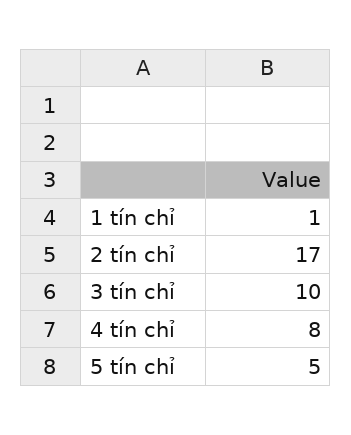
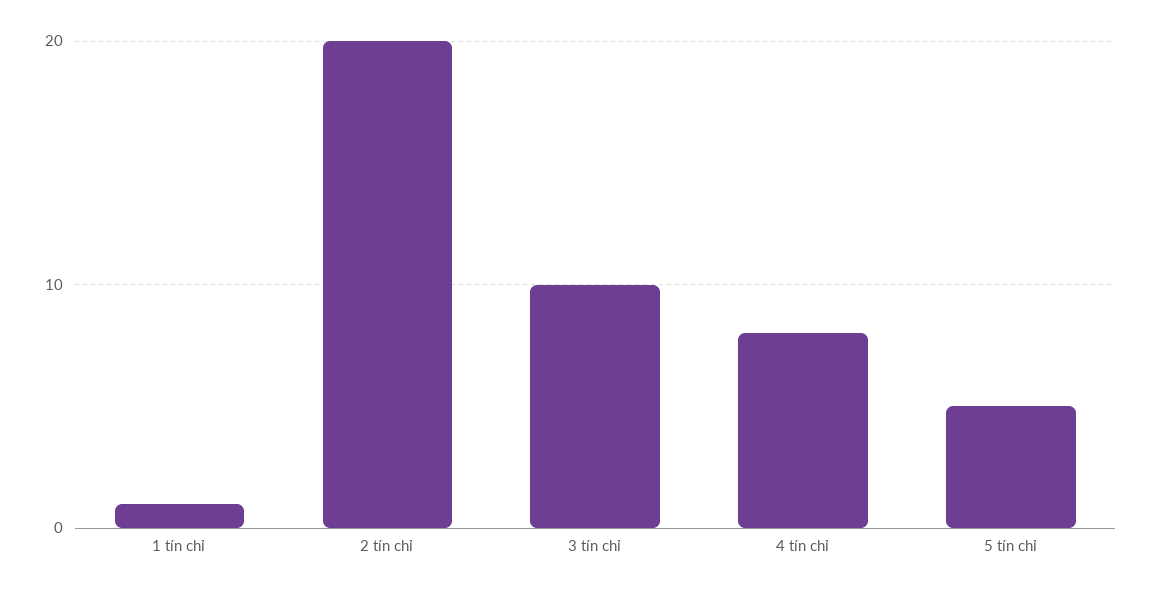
2 tín chỉ: 17 -> 20

